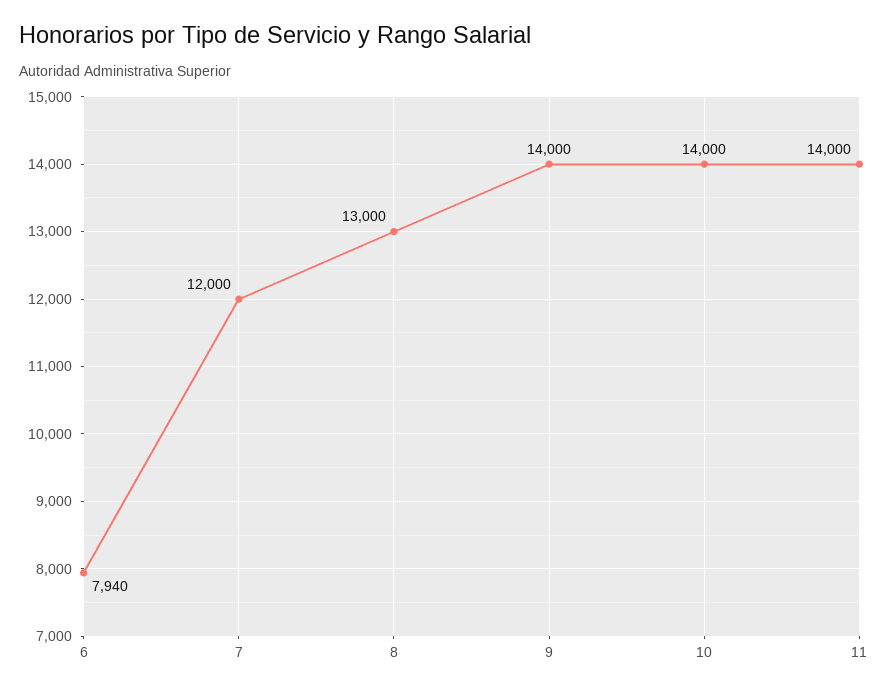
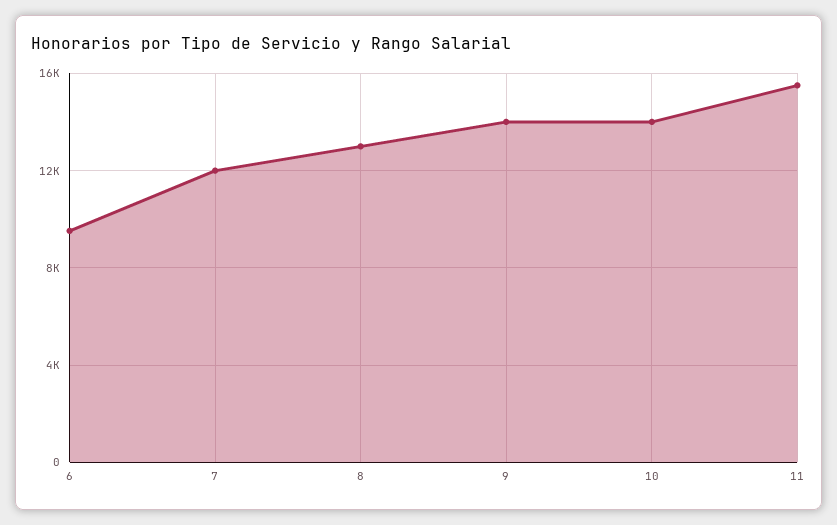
6: 7940 -> 9500
11: 14000 -> 15500

